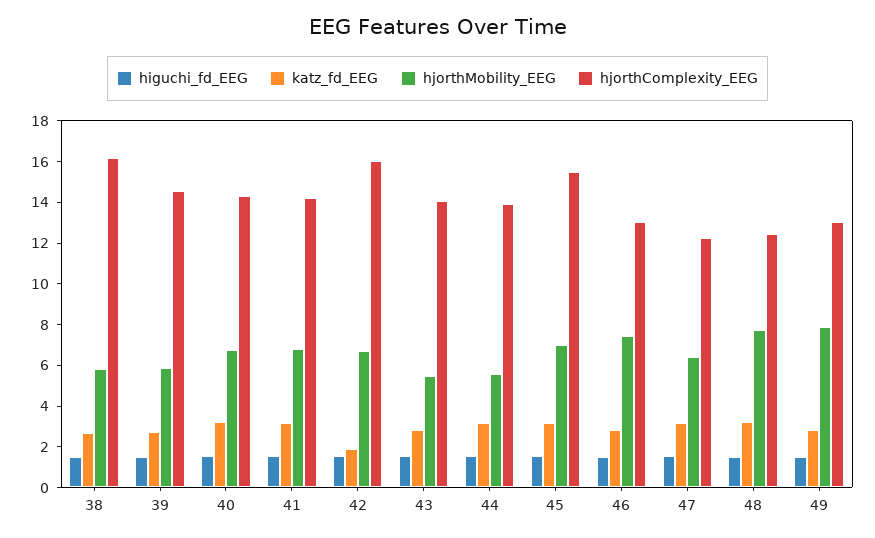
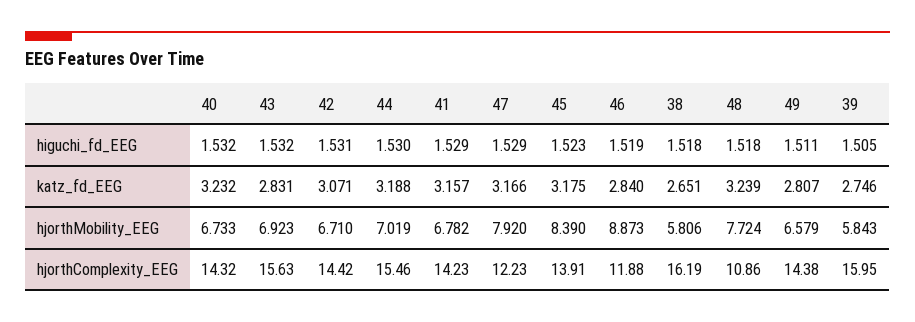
hjorthComplexity_EEG, 39: 14.5 -> 15.95
katz_fd_EEG, 42: 2 -> 3.071
hjorthComplexity_EEG, 42: 16 -> 14.42
hjorthMobility_EEG, 43: 5.5 -> 6.923
hjorthComplexity_EEG, 43: 14 -> 15.63
hjorthMobility_EEG, 44: 5.5 -> 7.019
hjorthComplexity_EEG, 44: 14 -> 15.46
hjorthMobility_EEG, 45: 7 -> 8.39
hjorthComplexity_EEG, 45: 15.5 -> 13.91
hjorthMobility_EEG, 46: 7.5 -> 8.873
hjorthComplexity_EEG, 46: 13 -> 11.88
hjorthMobility_EEG, 47: 6.5 -> 7.92
hjorthComplexity_EEG, 48: 12.5 -> 10.86
hjorthMobility_EEG, 49: 8 -> 6.579
hjorthComplexity_EEG, 49: 13 -> 14.38

